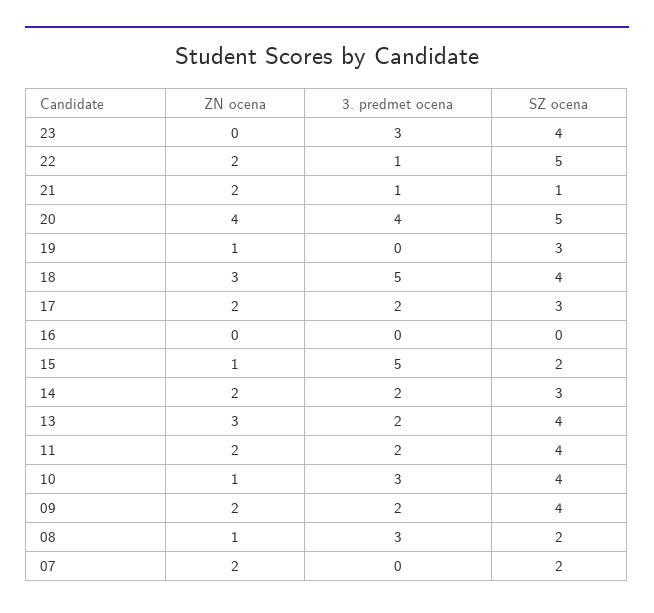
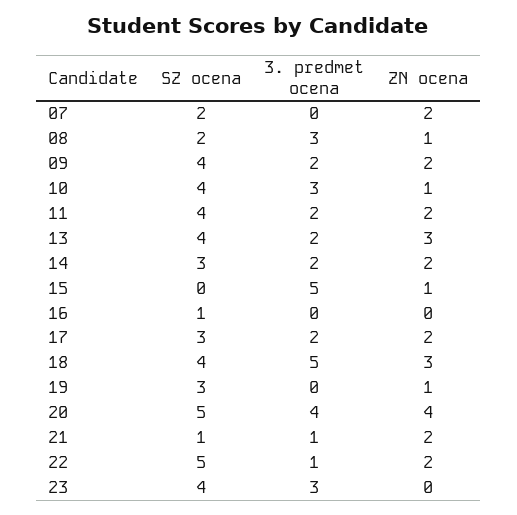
SZ ocena, 16: 0 -> 1
SZ ocena, 15: 2 -> 0

